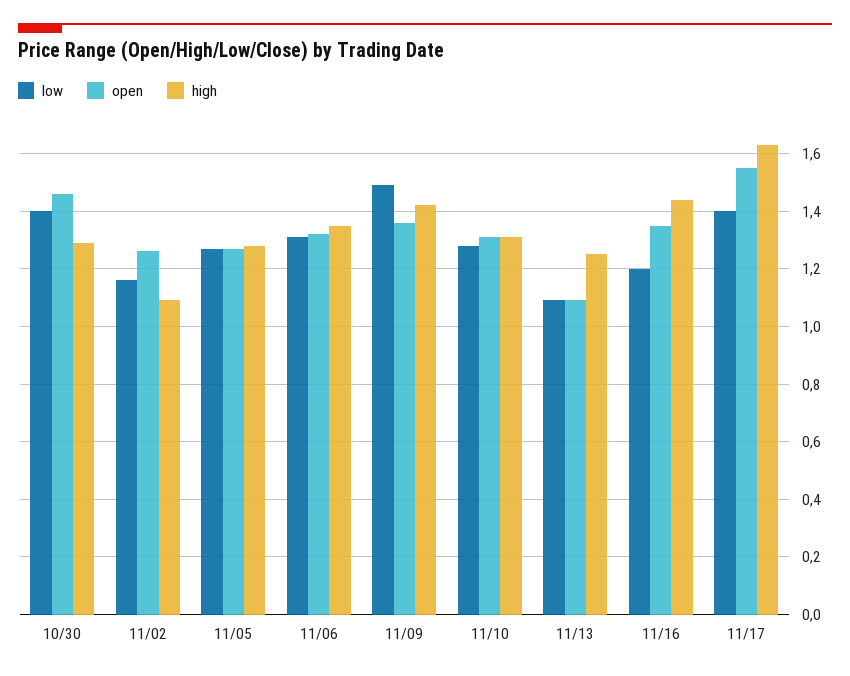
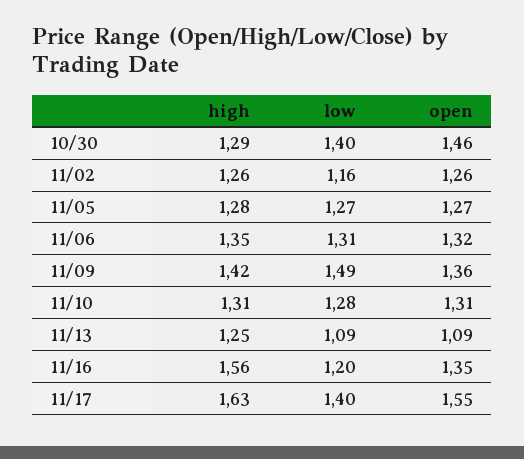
high, 11/02: 1.1 -> 1.26
high, 11/16: 1.45 -> 1.56

